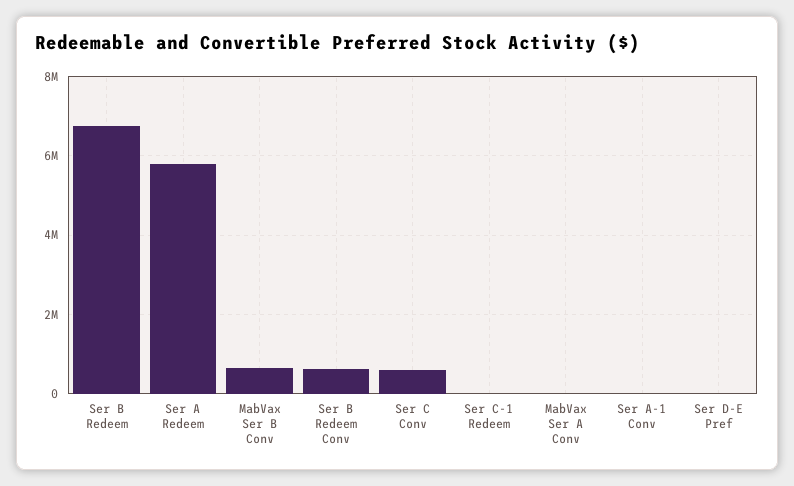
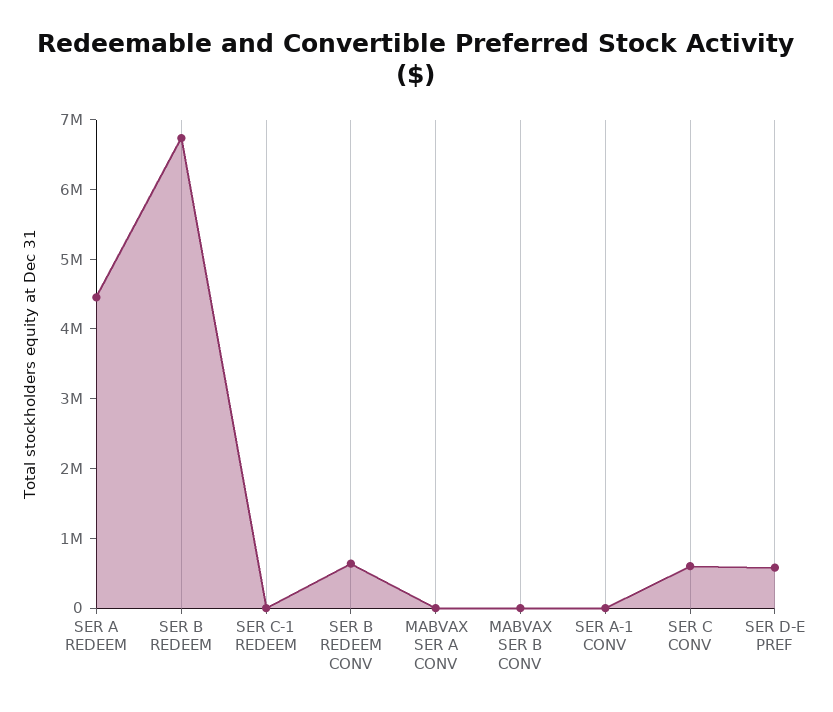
Ser A Redeem: 5800000 -> 4400000
MabVax Ser B Conv: 600000 -> 0
Ser D-E Pref: 0 -> 600000

